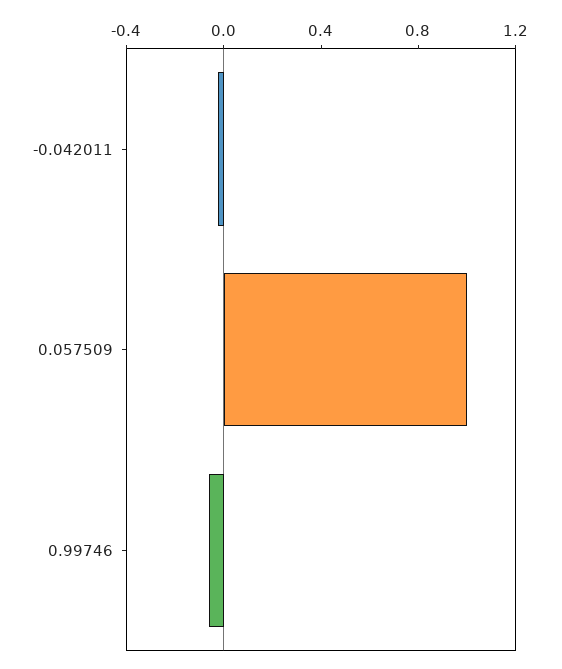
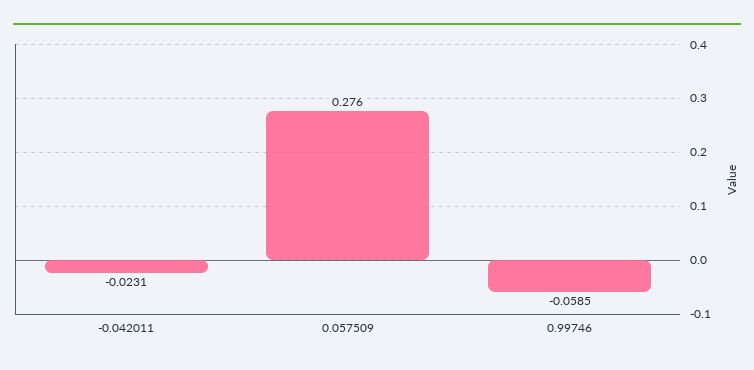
0.057509: 1 -> 0.276

